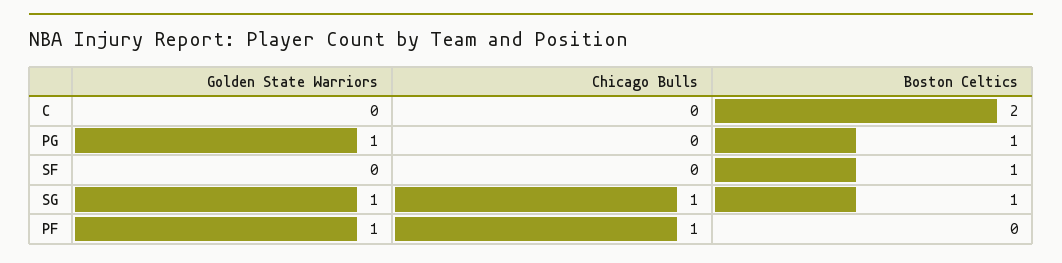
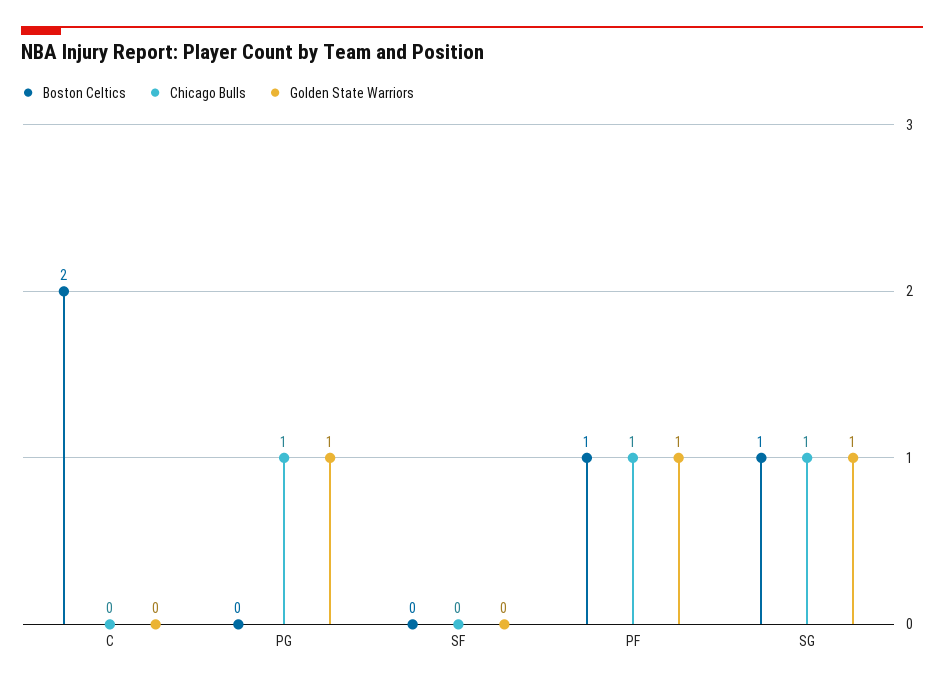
Chicago Bulls, PG: 0 -> 1
Boston Celtics, PG: 1 -> 0
Boston Celtics, SF: 1 -> 0
Boston Celtics, PF: 0 -> 1

